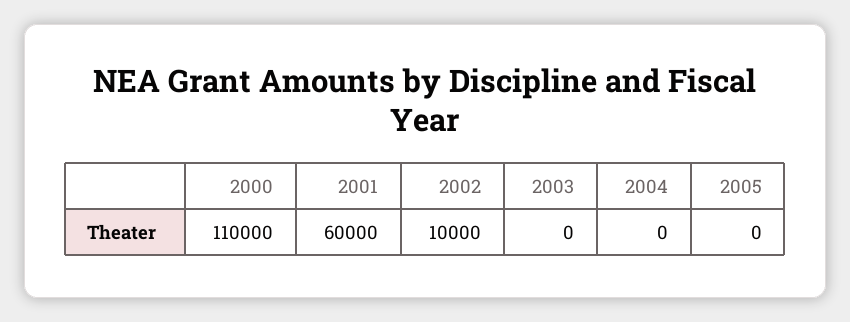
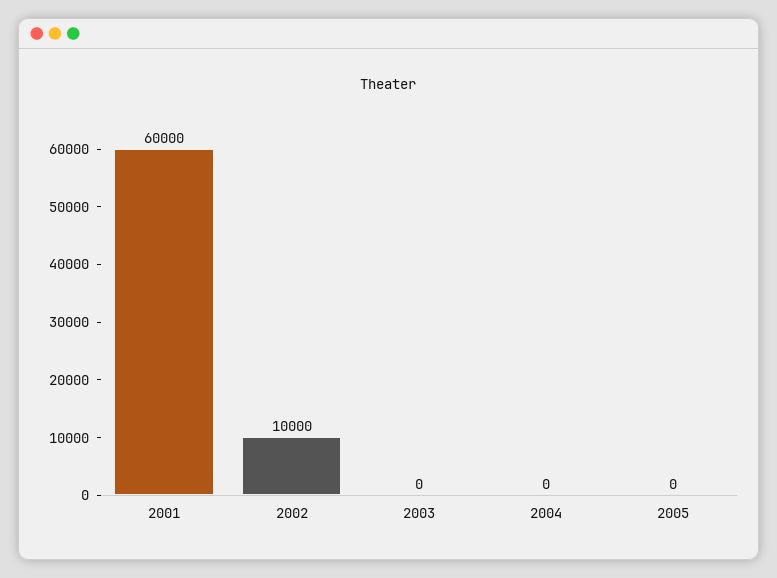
2000: 110000 -> none

